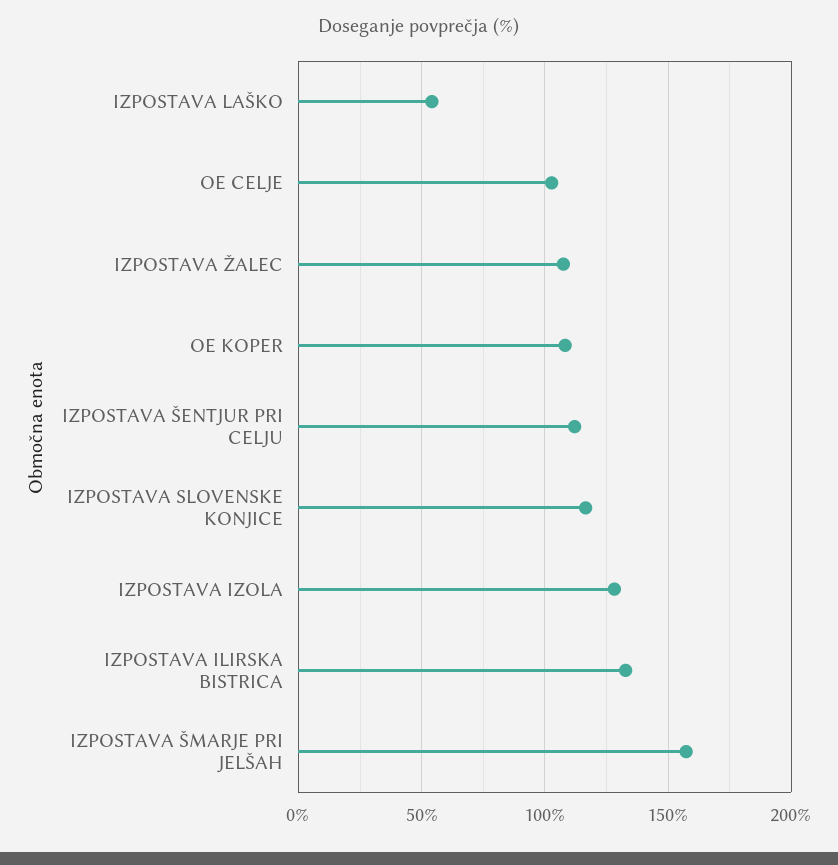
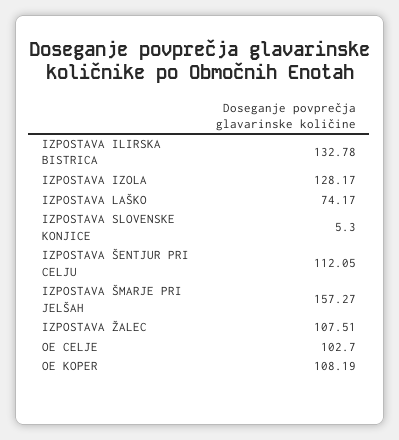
IZPOSTAVA LAŠKO: 55 -> 74.17
IZPOSTAVA SLOVENSKE KONJICE: 115 -> 5.3

